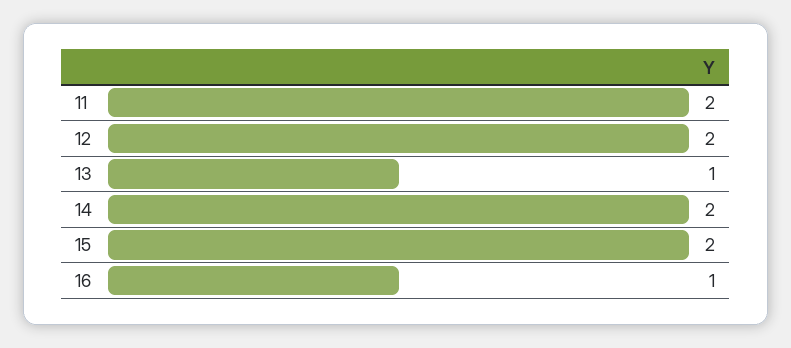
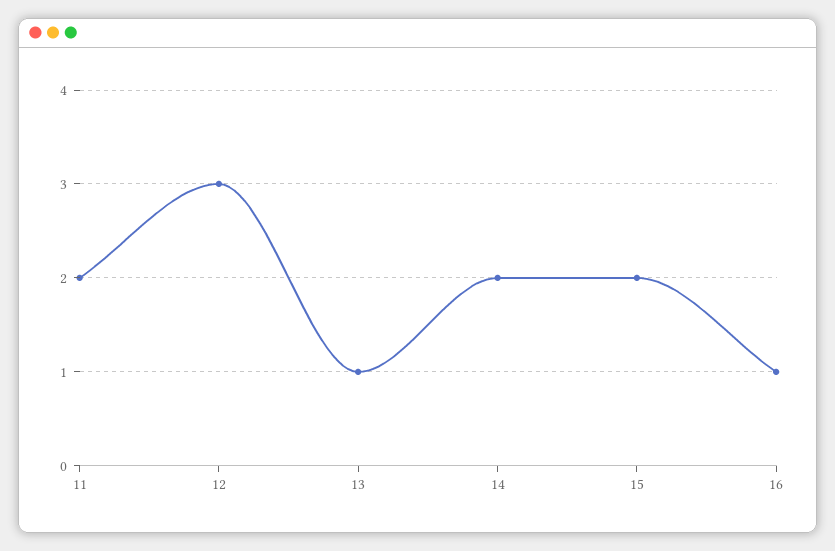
12: 2 -> 3

